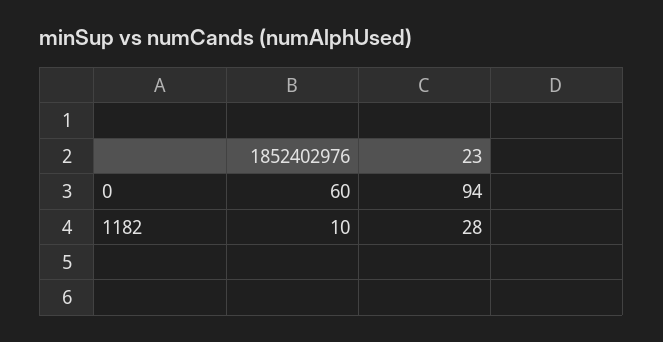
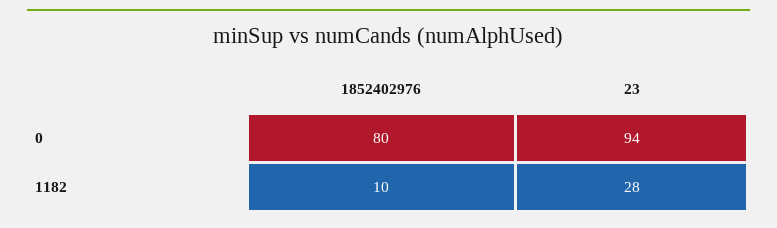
1852402976, 0: 60 -> 80

